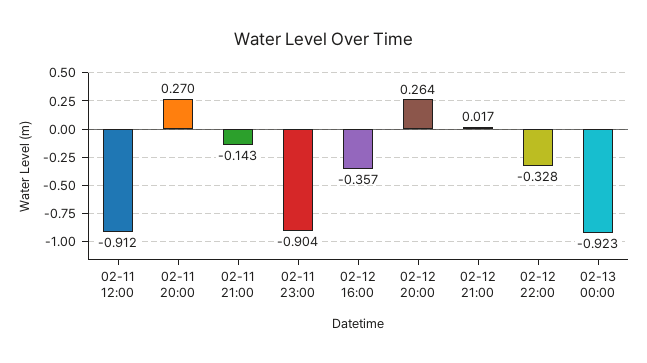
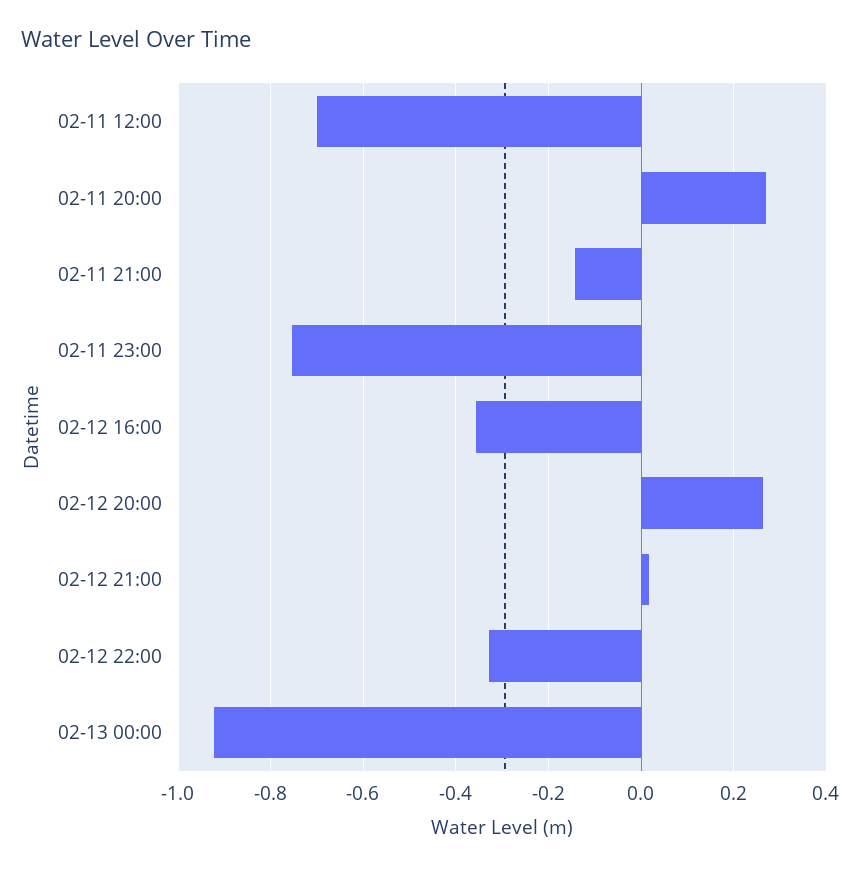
02-11 12:00: -0.912 -> -0.7
02-11 23:00: -0.904 -> -0.76

